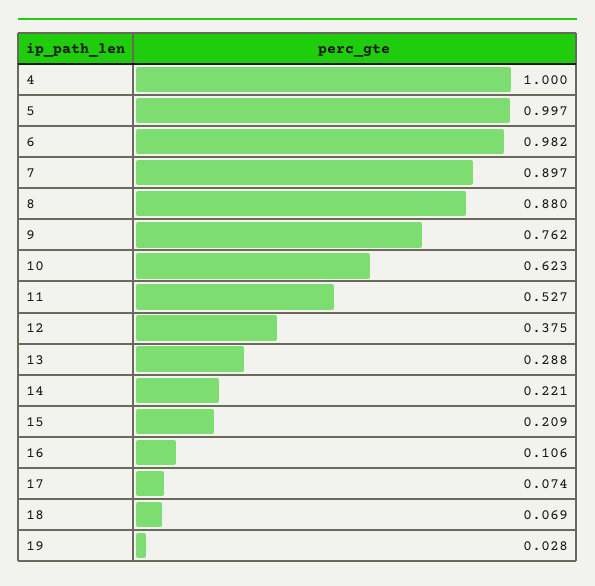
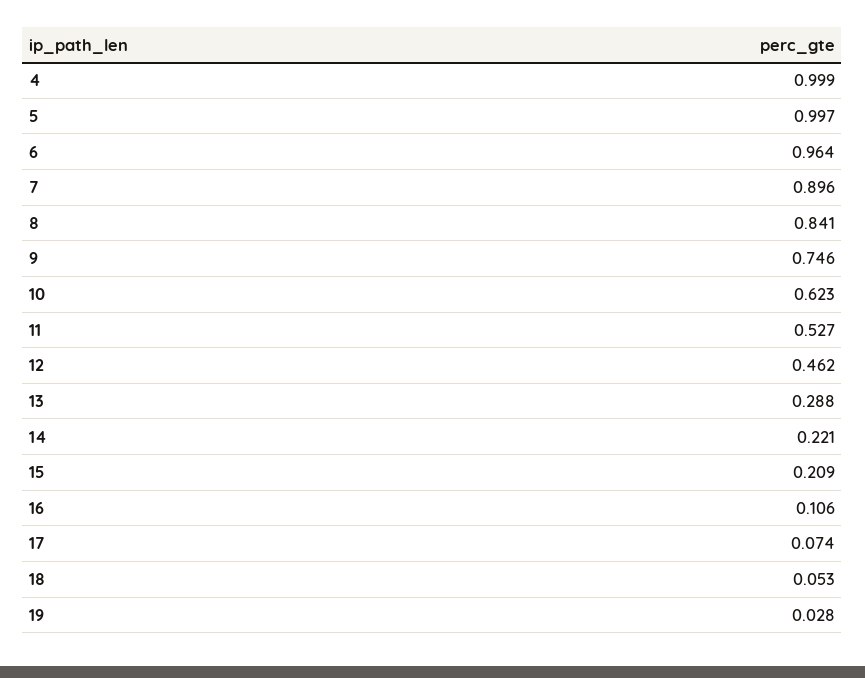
4: 1 -> 0.999
6: 0.982 -> 0.964
7: 0.897 -> 0.896
8: 0.88 -> 0.841
9: 0.762 -> 0.746
12: 0.375 -> 0.462
18: 0.069 -> 0.053

